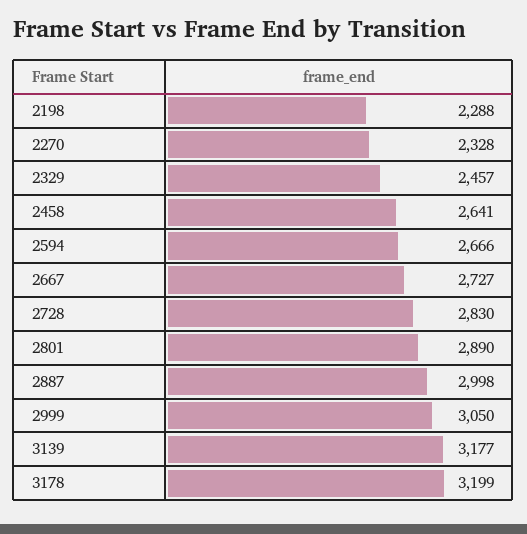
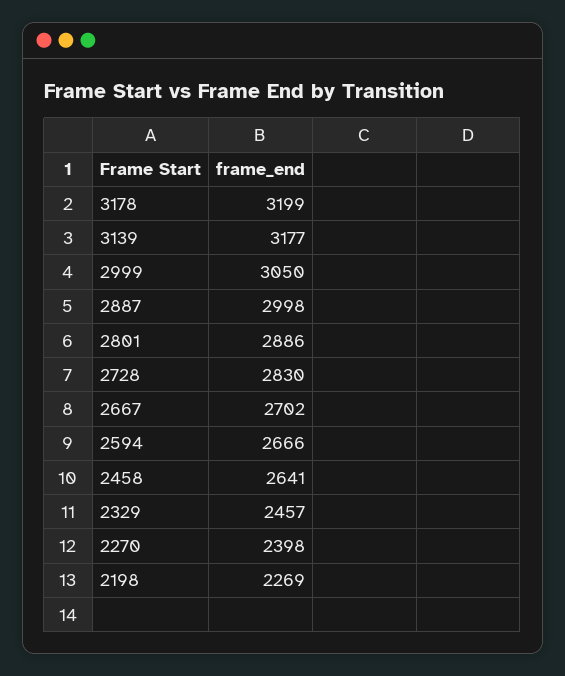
2198: 2288 -> 2269
2270: 2328 -> 2398
2667: 2727 -> 2702
2801: 2890 -> 2886

